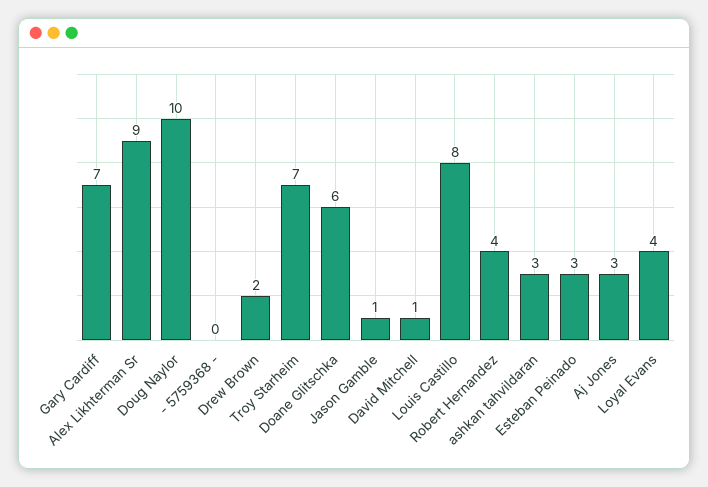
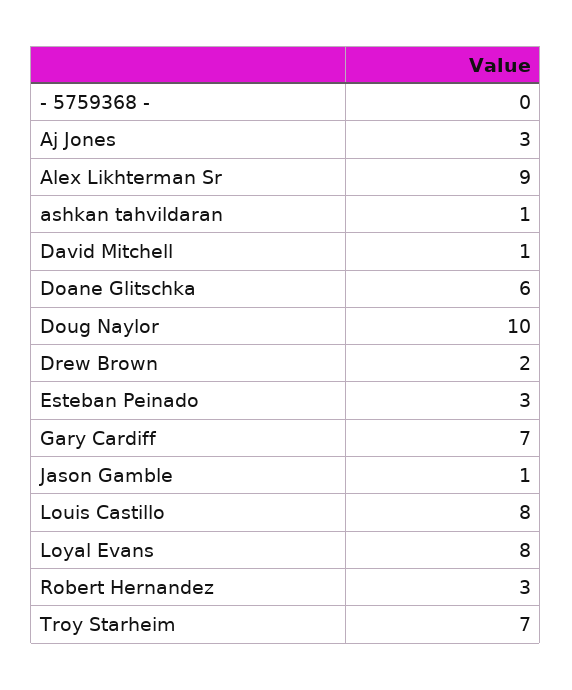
Robert Hernandez: 4 -> 3
ashkan tahvildaran: 3 -> 1
Loyal Evans: 4 -> 8

